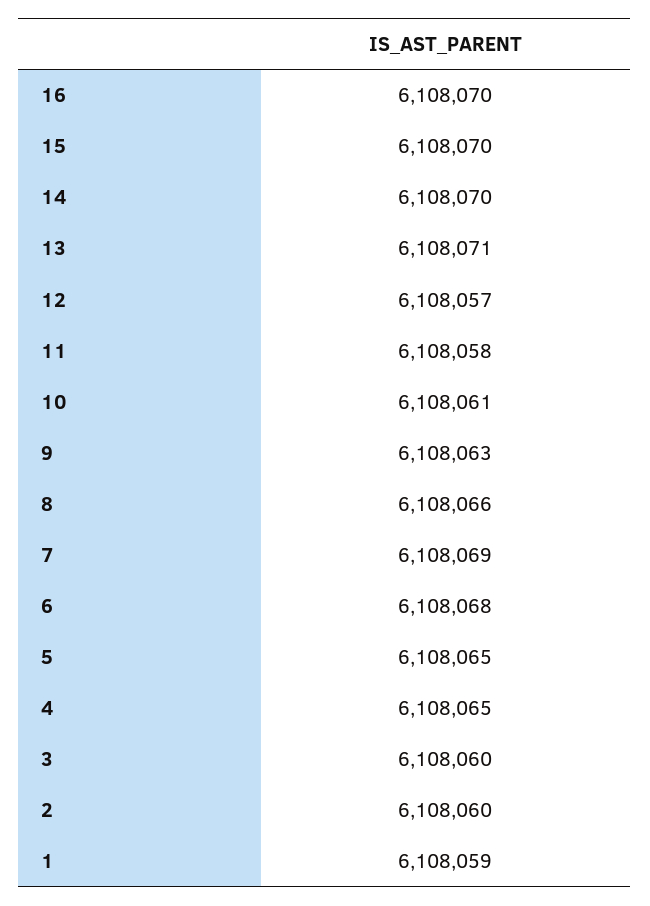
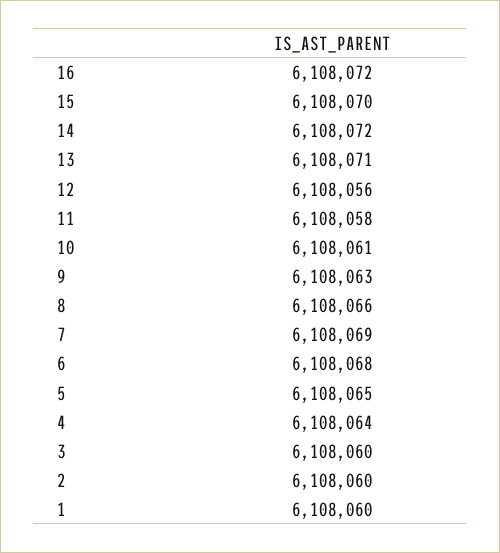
16: 6108070 -> 6108072
14: 6108070 -> 6108072
12: 6108057 -> 6108056
4: 6108065 -> 6108064
1: 6108059 -> 6108060

